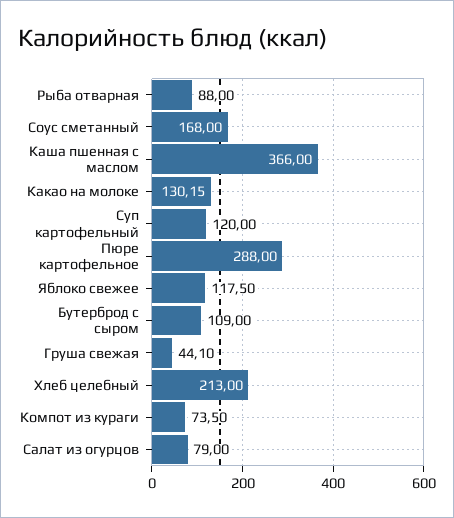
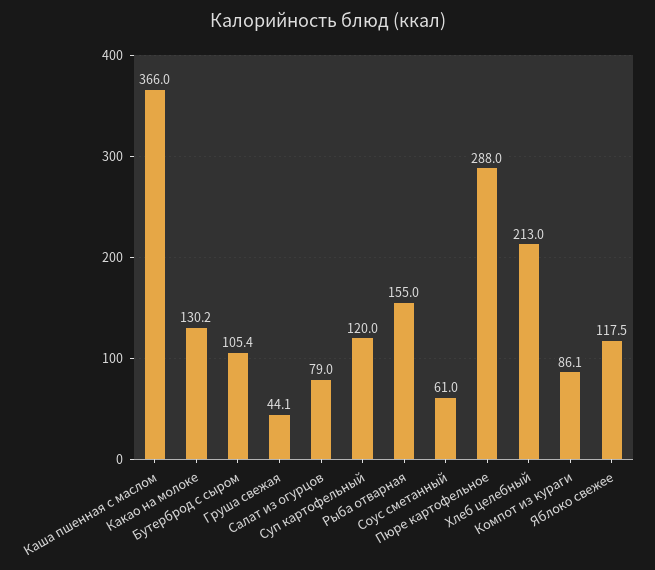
Рыба отварная: 88 -> 155
Соус сметанный: 168 -> 61
Бутерброд с сыром: 109 -> 105.4
Компот из кураги: 73.5 -> 86.1

